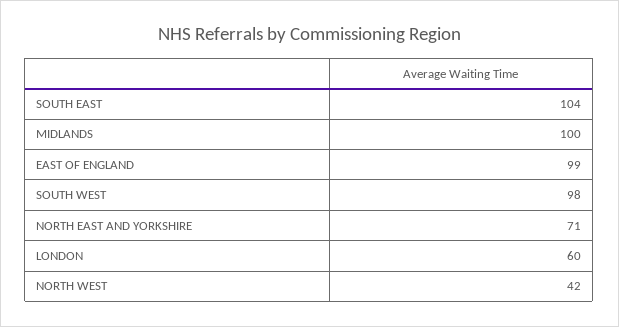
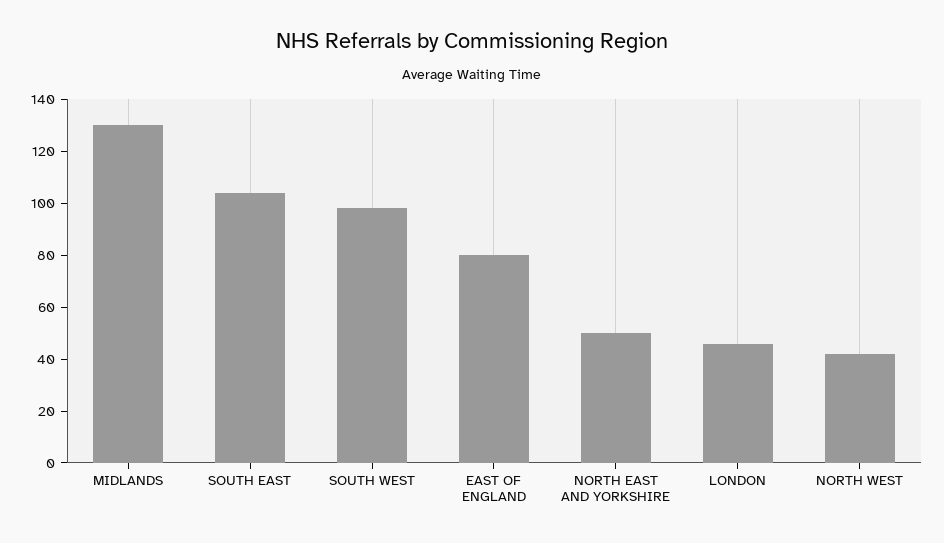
MIDLANDS: 100 -> 130
EAST OF ENGLAND: 99 -> 80
NORTH EAST AND YORKSHIRE: 71 -> 50
LONDON: 60 -> 45

